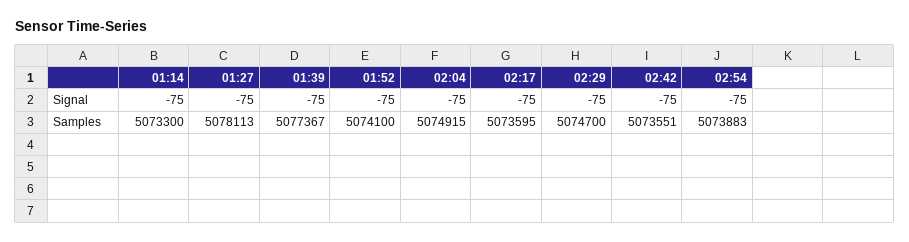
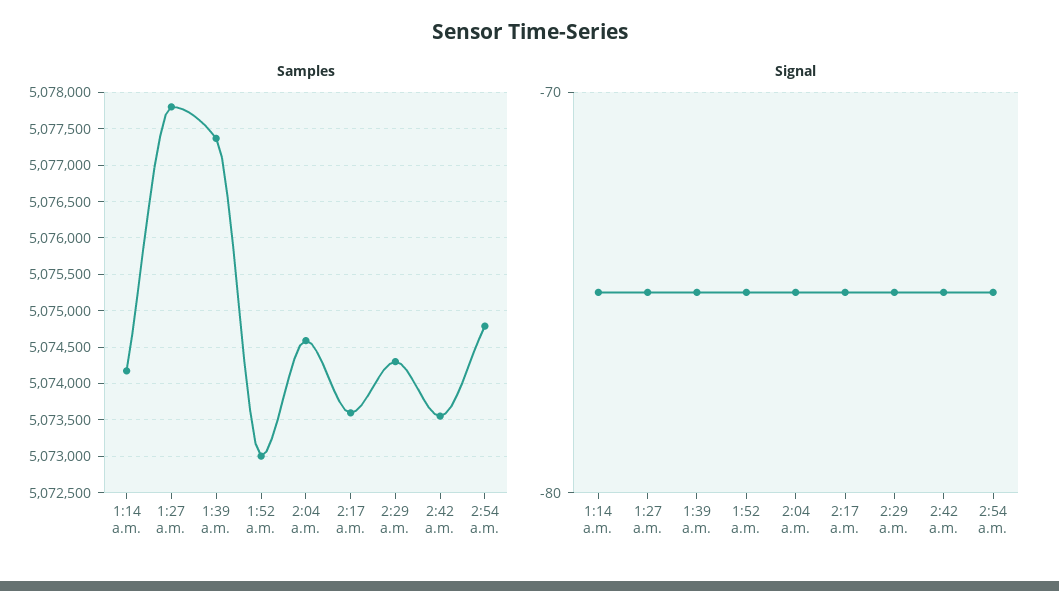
Samples, 01:14: 5073300 -> 5074200
Samples, 01:27: 5078113 -> 5077800
Samples, 01:52: 5074100 -> 5073000
Samples, 02:04: 5074915 -> 5074600
Samples, 02:29: 5074700 -> 5074300
Samples, 02:54: 5073883 -> 5074800

